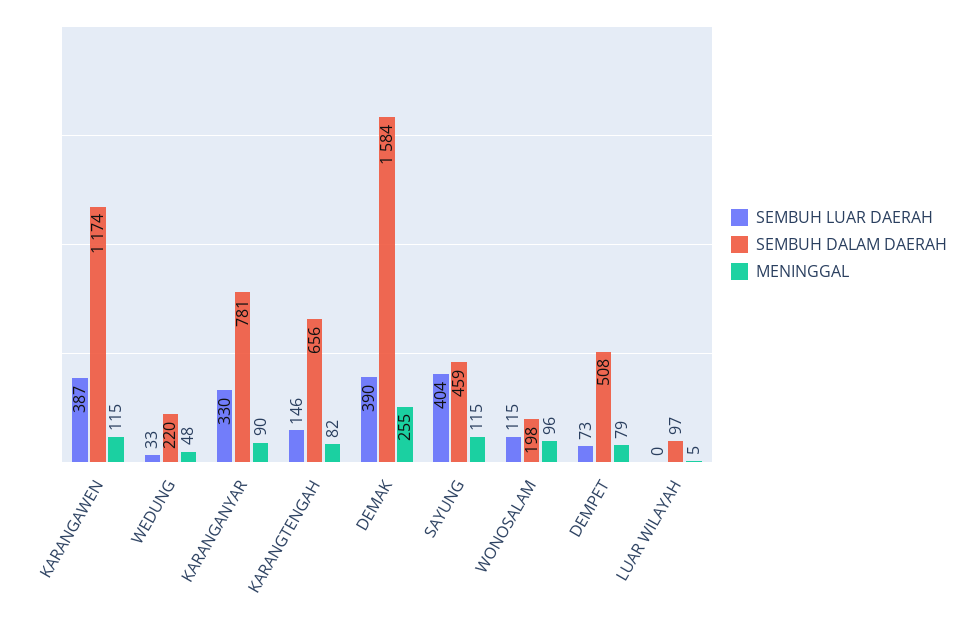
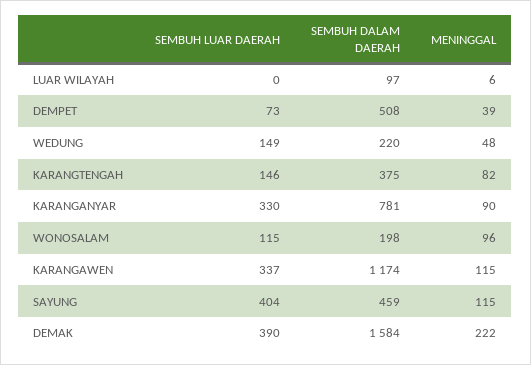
SEMBUH LUAR DAERAH, KARANGAWEN: 387 -> 337
SEMBUH LUAR DAERAH, WEDUNG: 33 -> 149
SEMBUH DALAM DAERAH, KARANGTENGAH: 656 -> 375
MENINGGAL, DEMAK: 255 -> 222
MENINGGAL, DEMPET: 79 -> 39
MENINGGAL, LUAR WILAYAH: 5 -> 6

